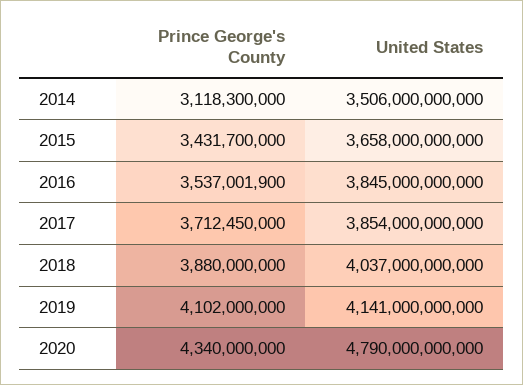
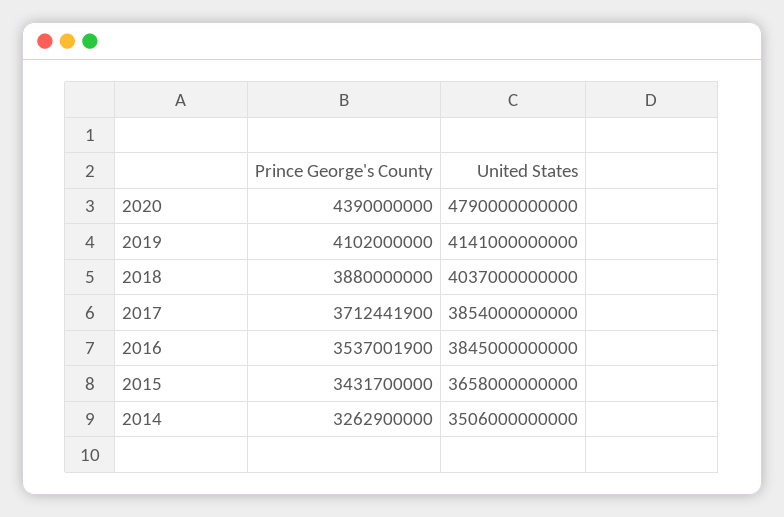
Prince George's County, 2014: 3118300000 -> 3262900000
Prince George's County, 2017: 3712450000 -> 3712441900
Prince George's County, 2020: 4340000000 -> 4390000000

